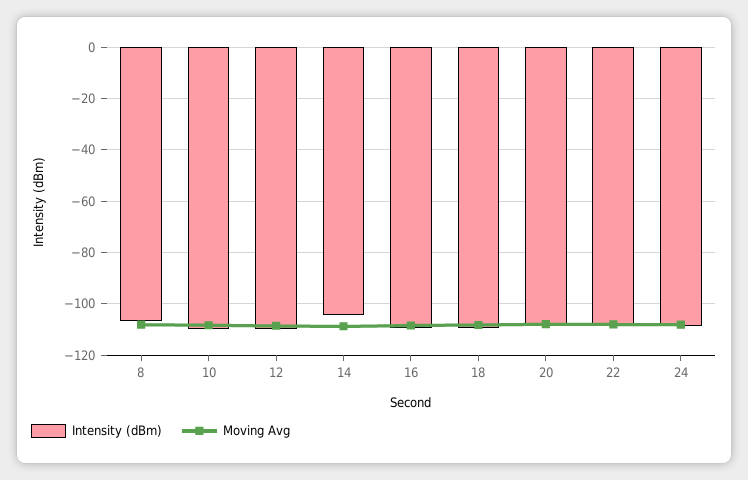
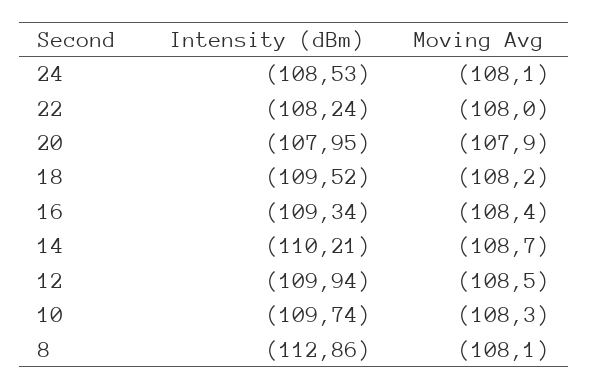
Intensity (dBm), 8: -107.5 -> -112.86
Intensity (dBm), 14: -105 -> -110.21

